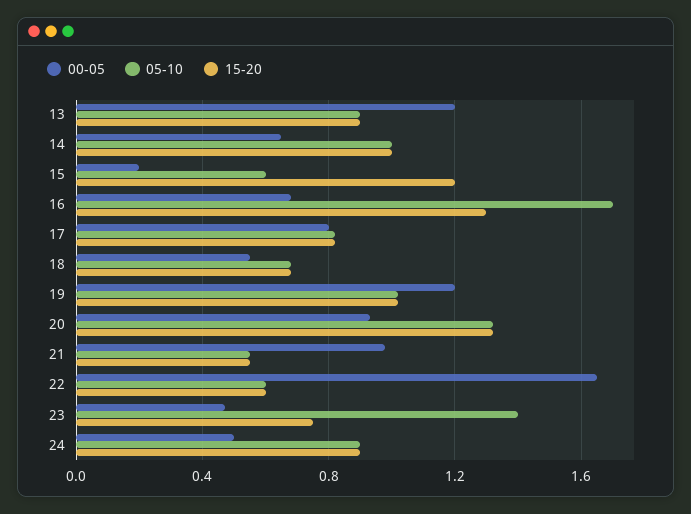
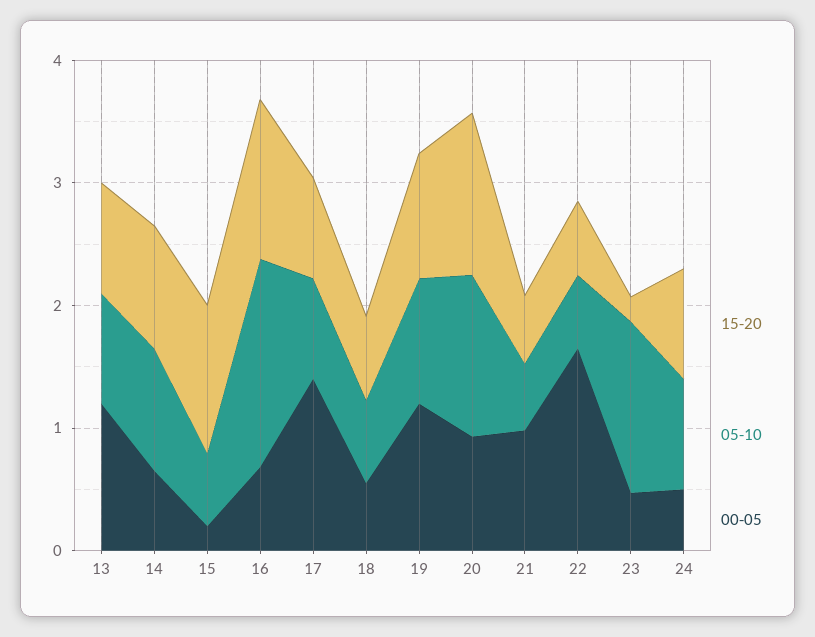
00-05, 17: 0.8 -> 1.4
15-20, 23: 0.75 -> 0.2

